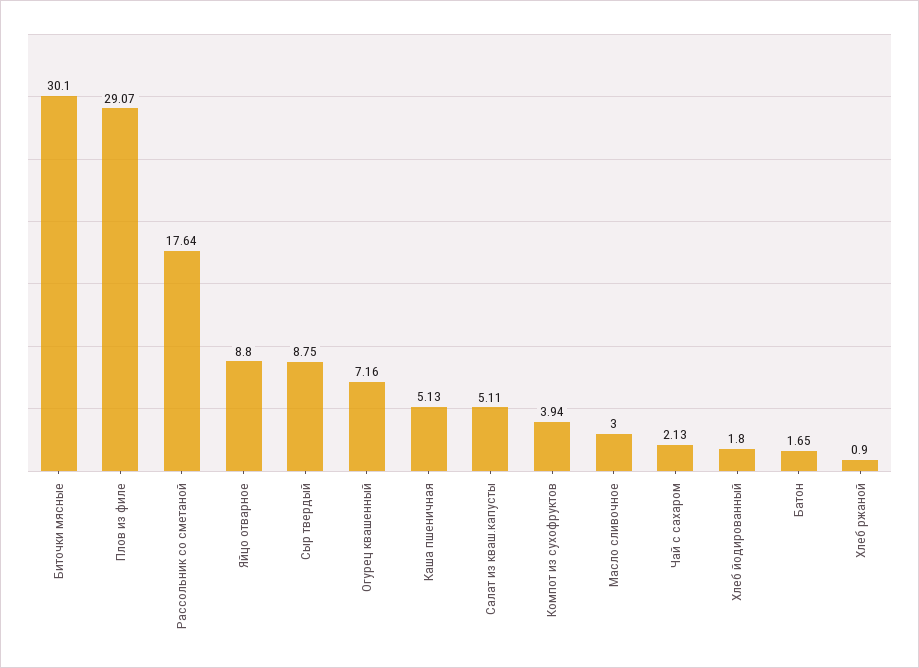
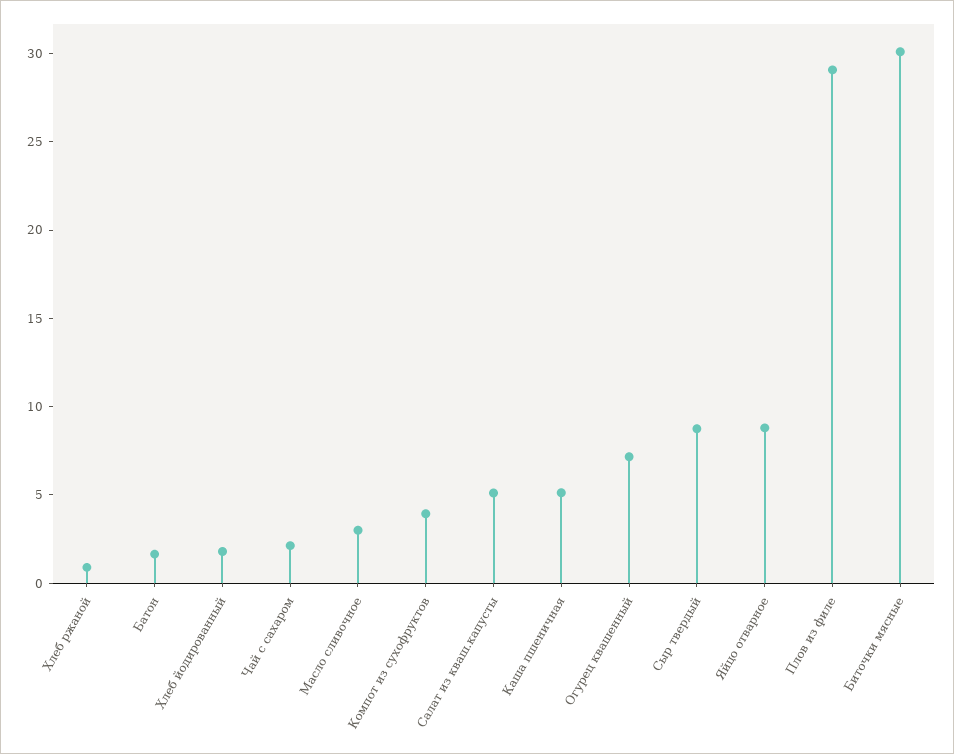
Рассольник со сметаной: 17.64 -> none

